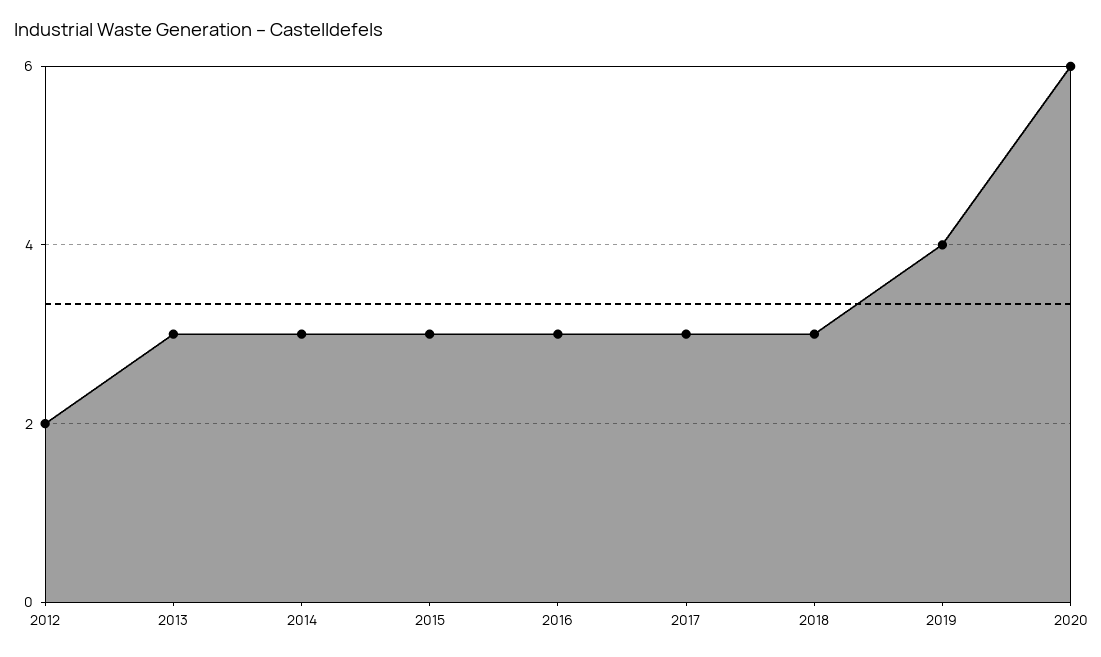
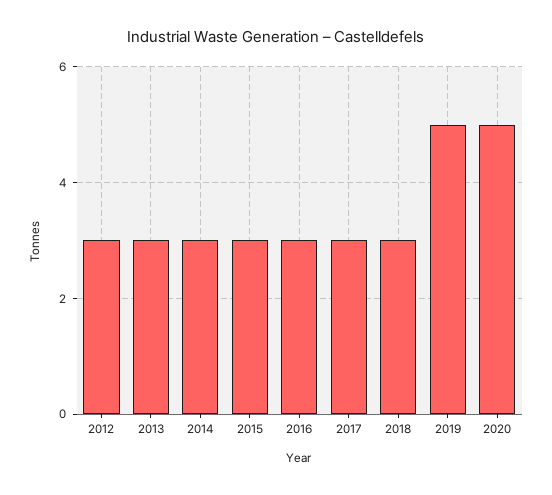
2012: 2 -> 3
2019: 4 -> 5
2020: 6 -> 5

